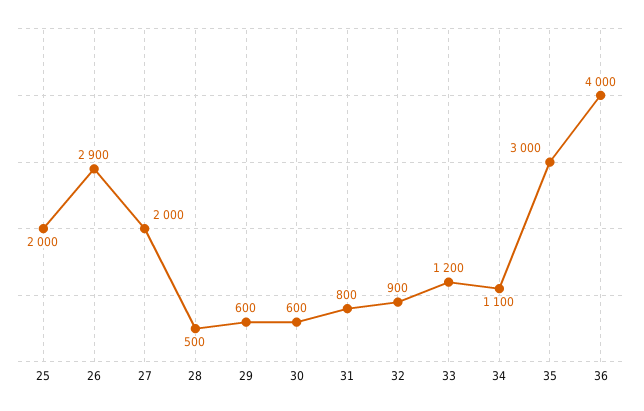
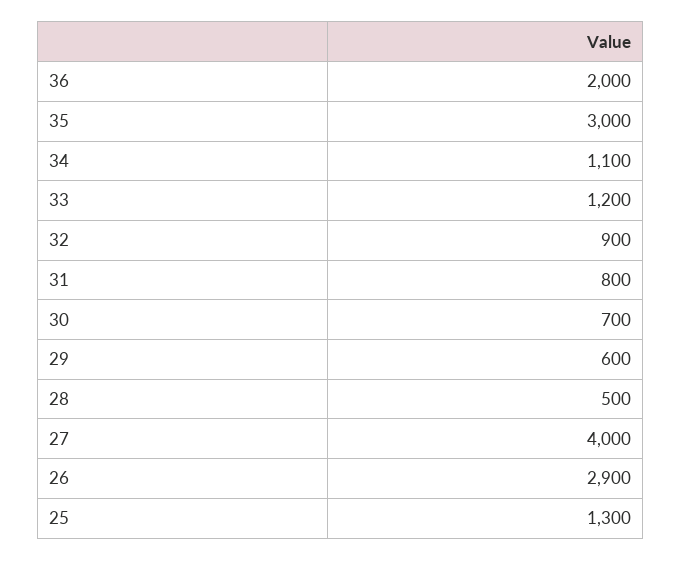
25: 2000 -> 1300
27: 2000 -> 4000
30: 600 -> 700
36: 4000 -> 2000

